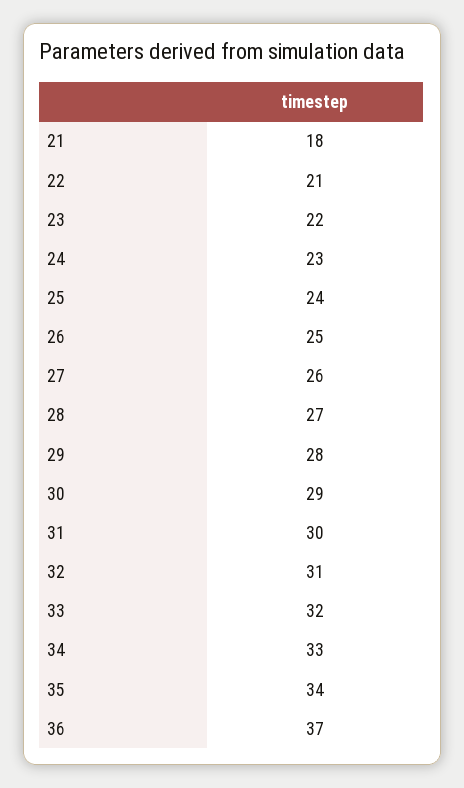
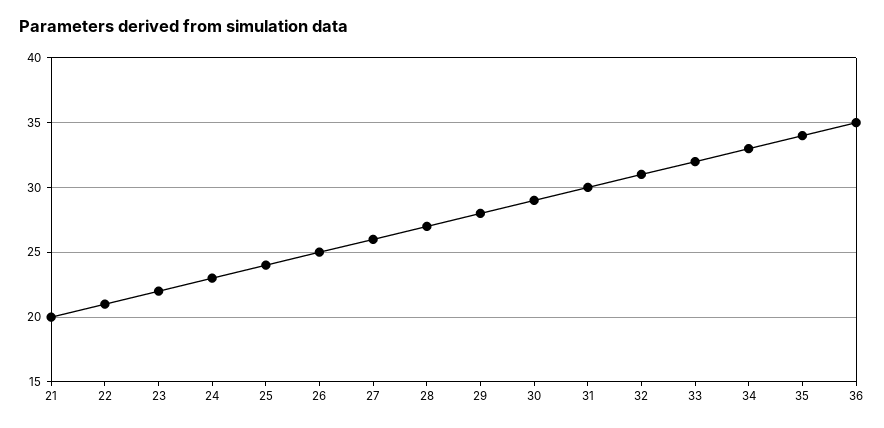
21: 18 -> 20
36: 37 -> 35

